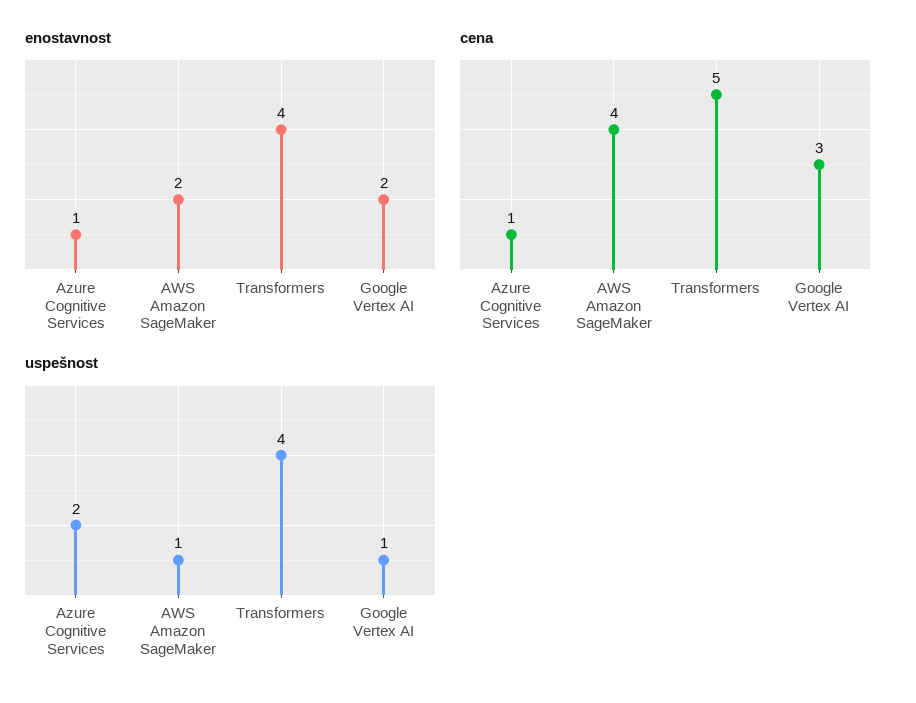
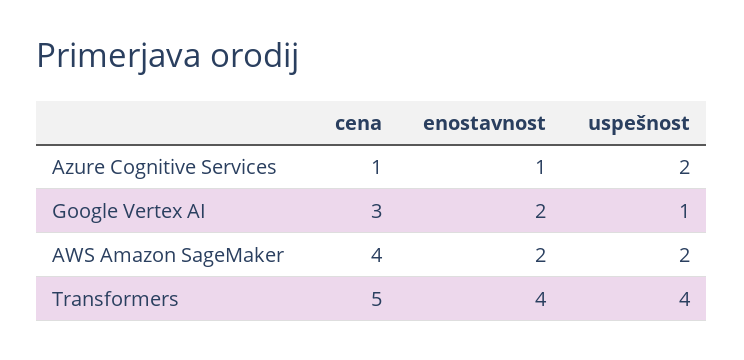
uspešnost, AWS Amazon SageMaker: 1 -> 2

